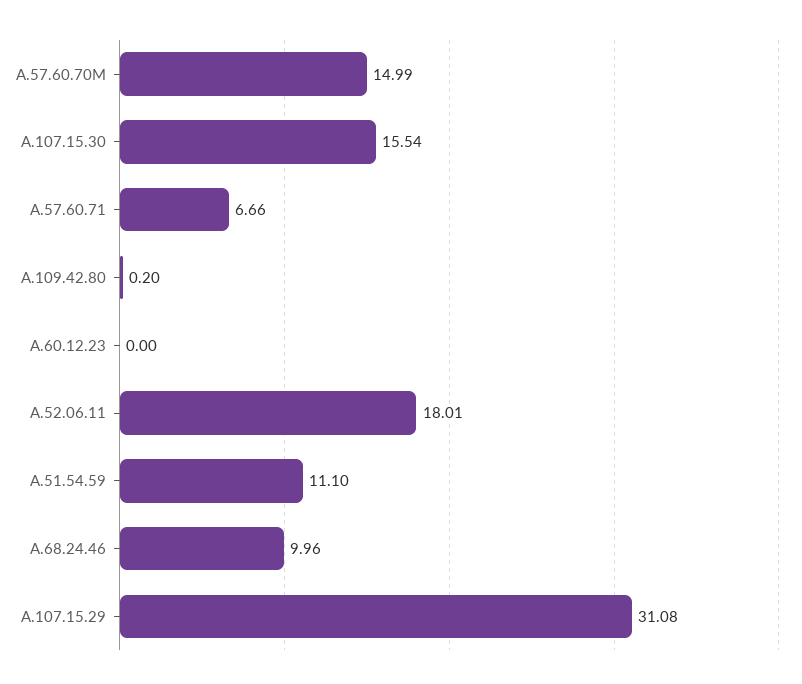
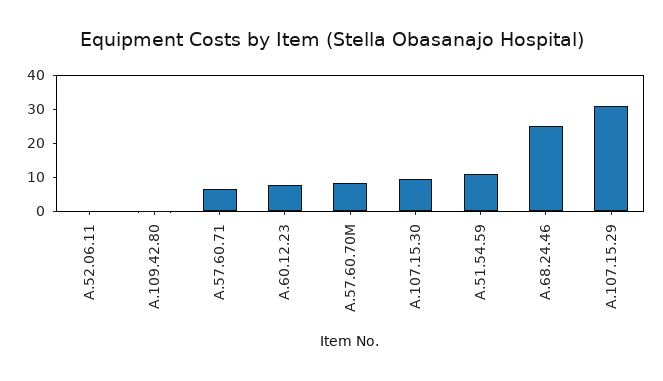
A.57.60.70M: 14.99 -> 7.5
A.107.15.30: 15.54 -> 10
A.60.12.23: 0 -> 7.5
A.52.06.11: 18.01 -> 0
A.68.24.46: 9.96 -> 25

